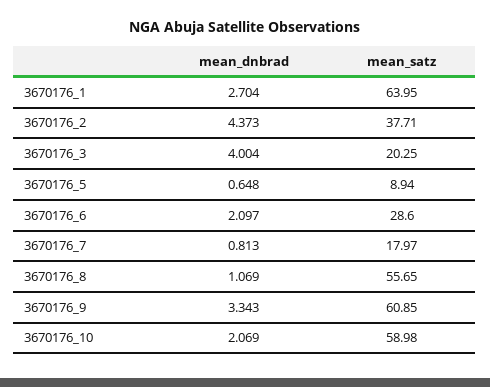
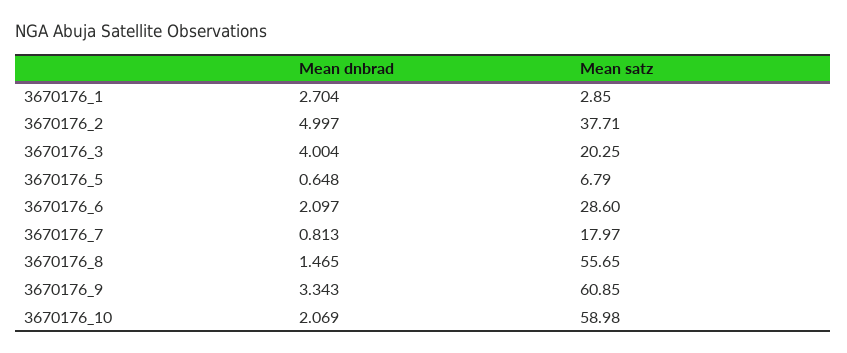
mean_satz, 3670176_1: 63.95 -> 2.85
mean_dnbrad, 3670176_2: 4.373 -> 4.997
mean_satz, 3670176_5: 8.94 -> 6.79
mean_dnbrad, 3670176_8: 1.069 -> 1.465

